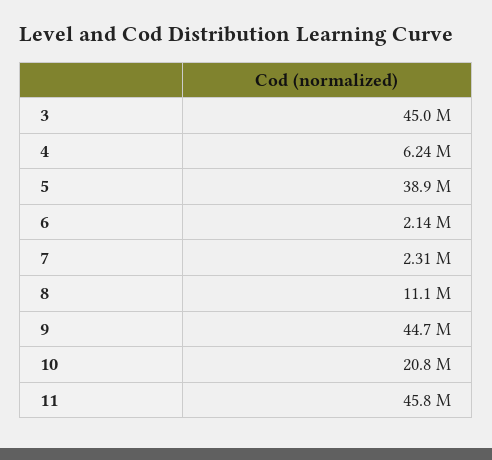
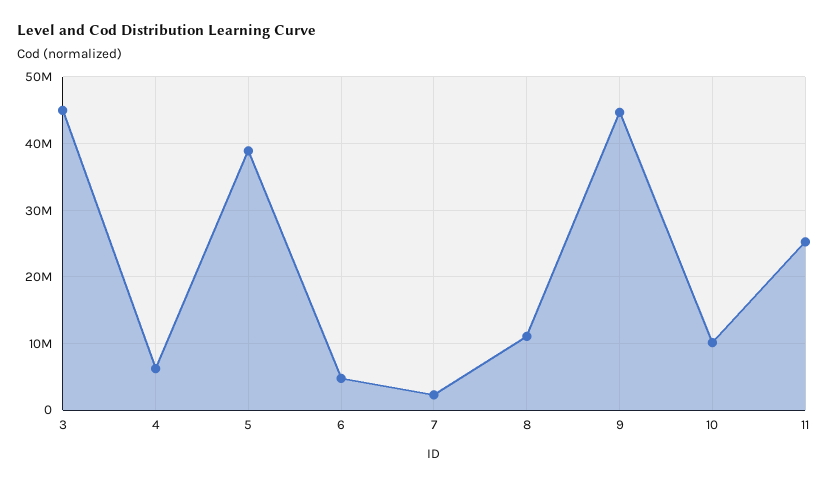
6: 2140000 -> 5000000
10: 20800000 -> 10000000
11: 45800000 -> 25000000

